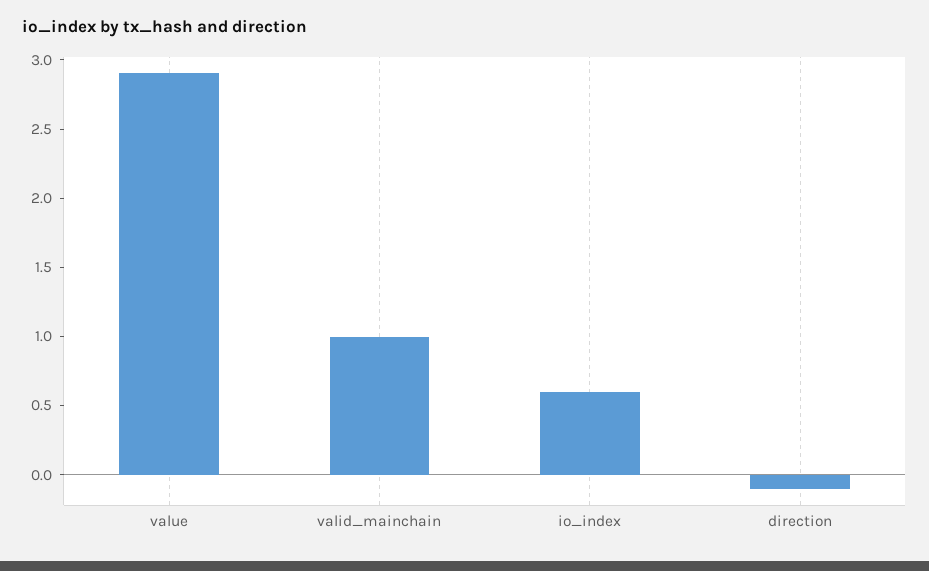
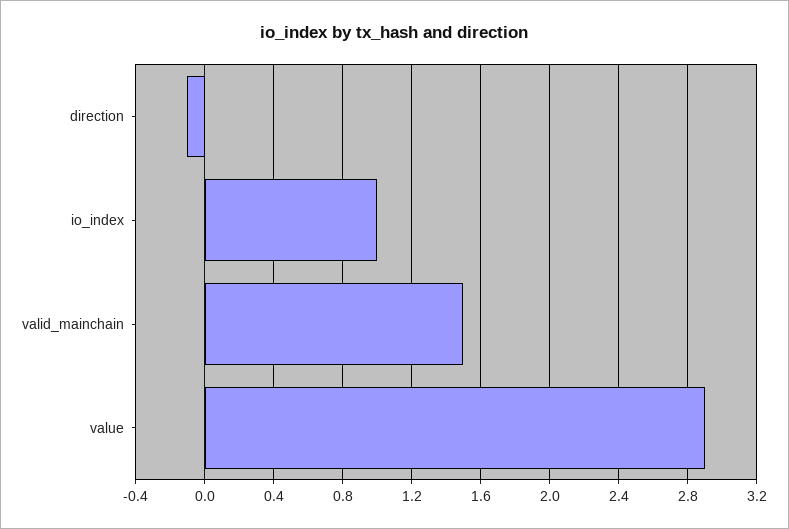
valid_mainchain: 1 -> 1.5
io_index: 0.6 -> 1

